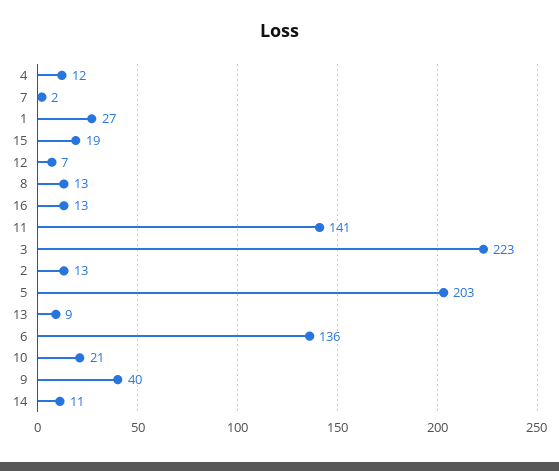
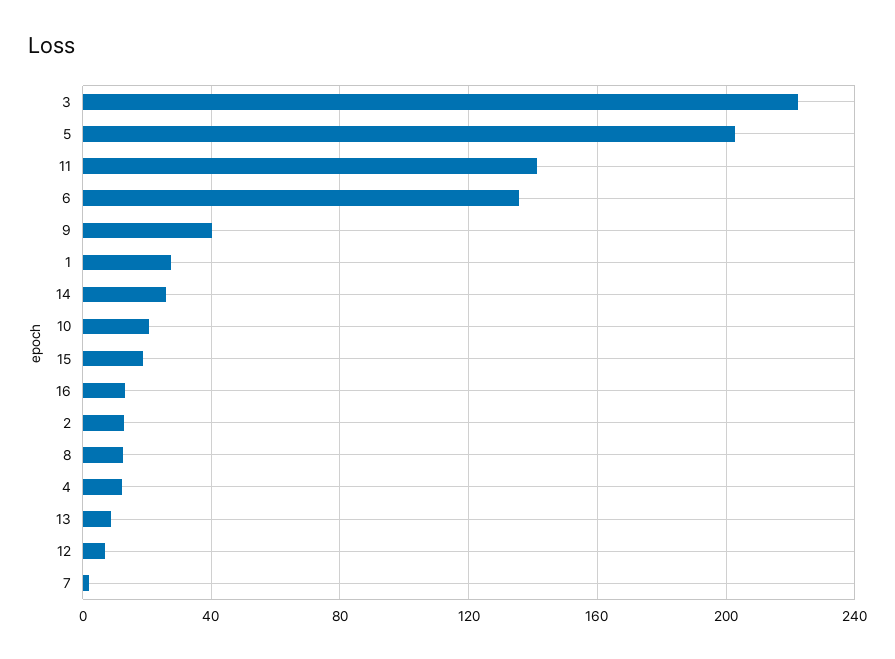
14: 11 -> 25

